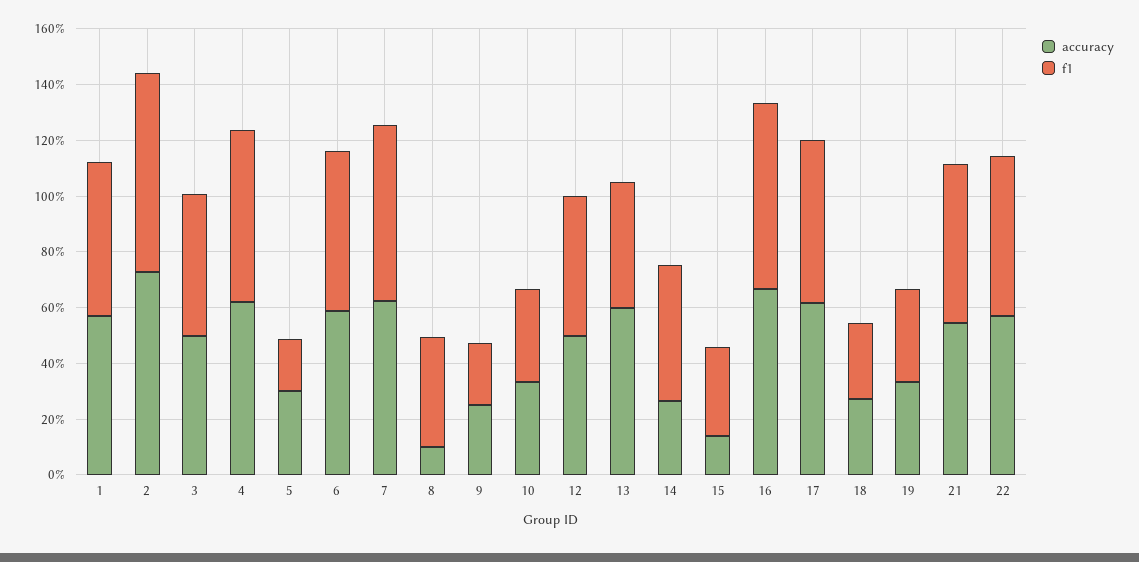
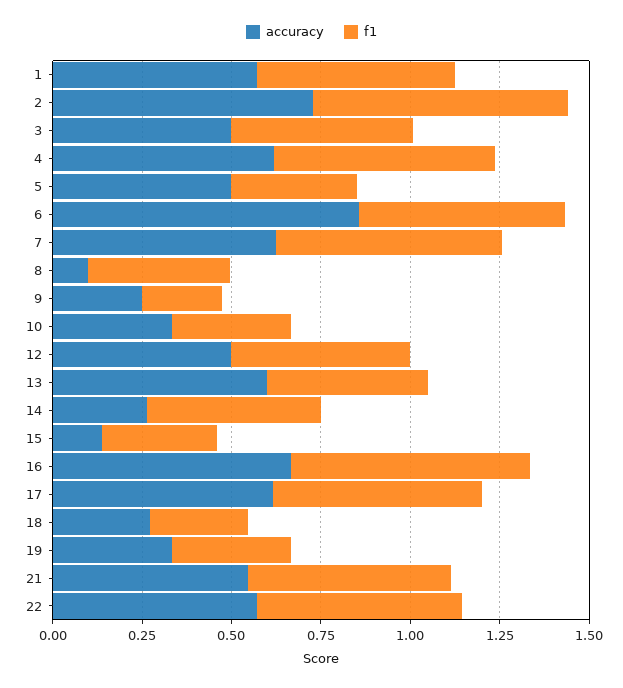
accuracy, 5: 0.3 -> 0.5
f1, 5: 0.2 -> 0.35
accuracy, 6: 0.6 -> 0.85

